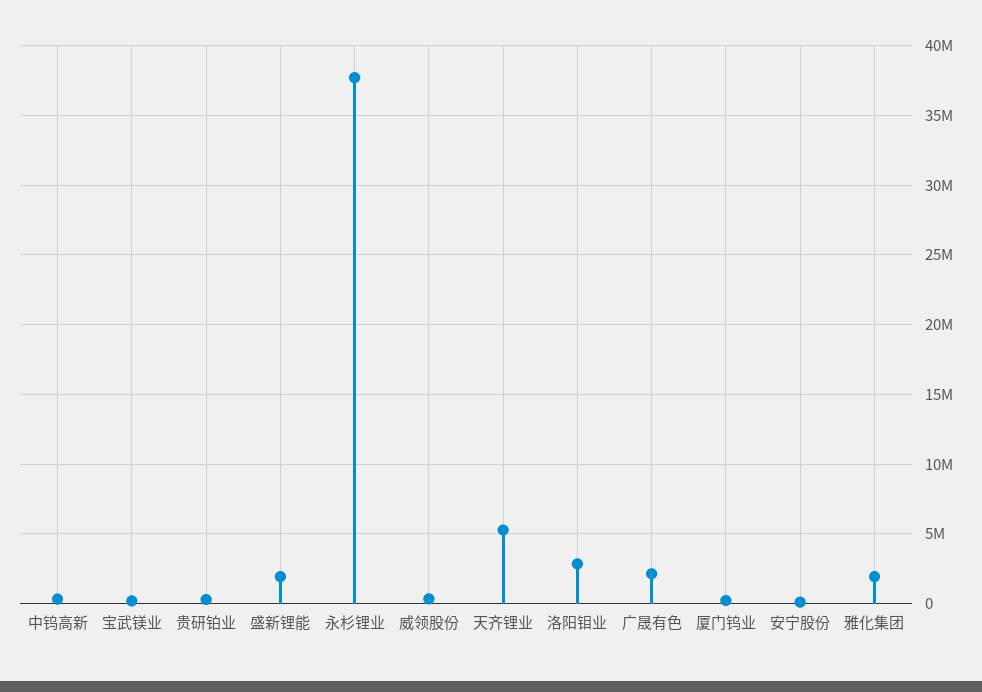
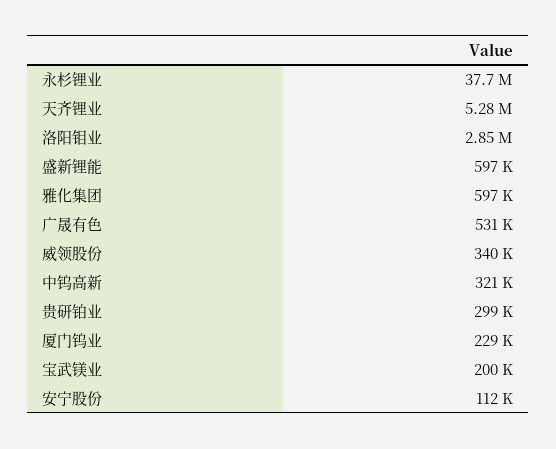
盛新锂能: 2000000 -> 597000
广晟有色: 2000000 -> 531000
雅化集团: 2000000 -> 597000

